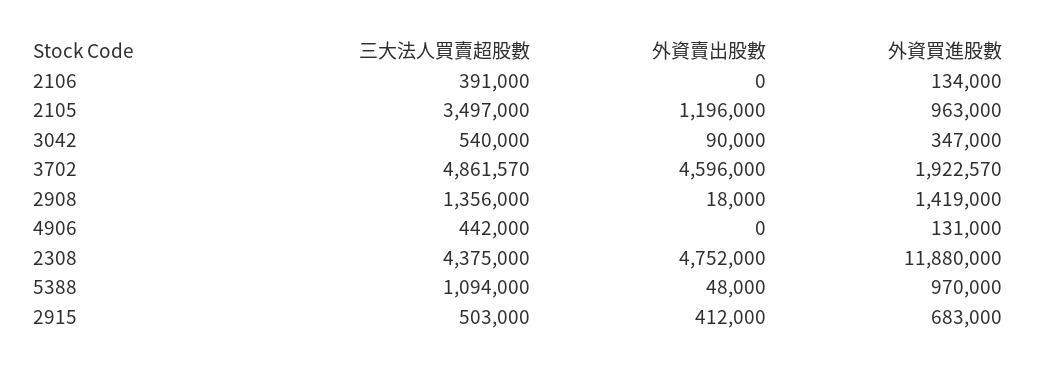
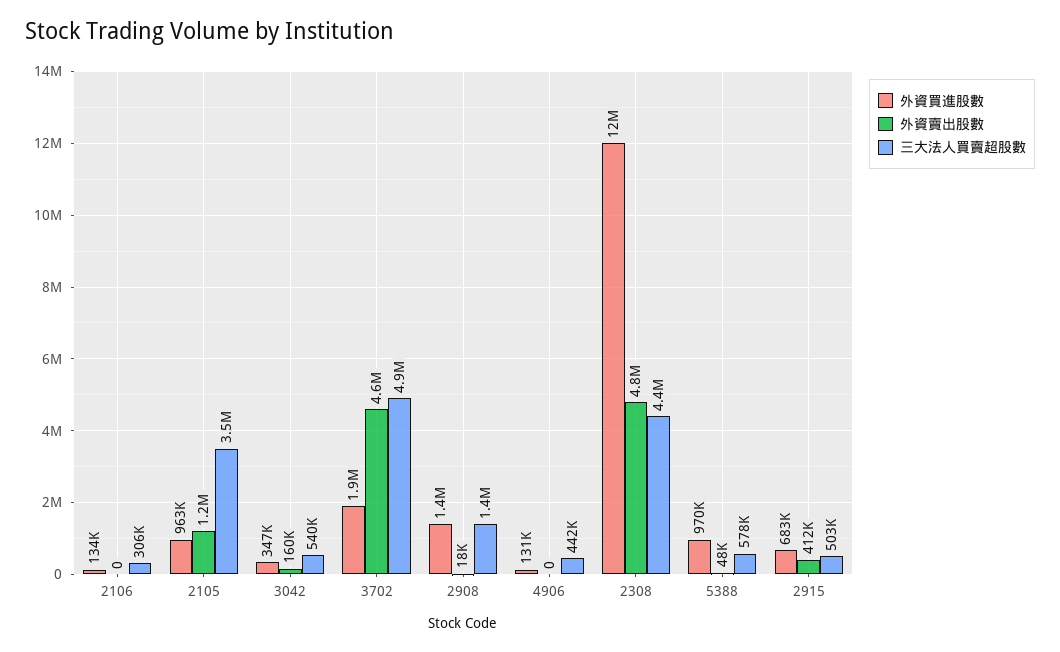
三大法人買賣超股數, 2106: 391000 -> 306000
外資賣出股數, 3042: 90000 -> 160000
三大法人買賣超股數, 5388: 1094000 -> 578000

